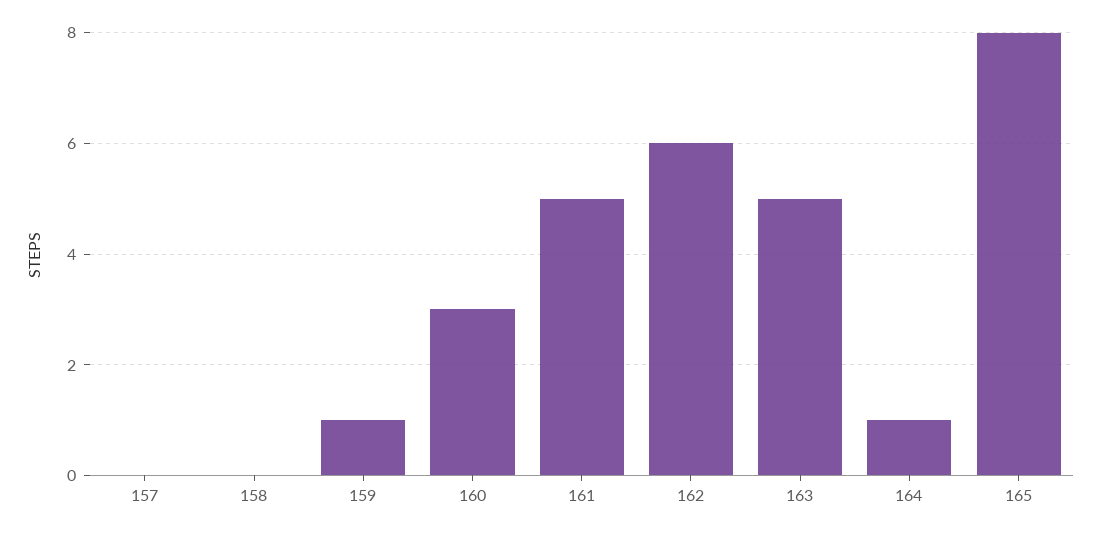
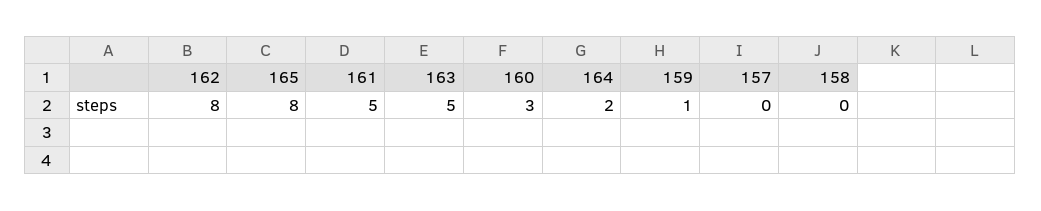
162: 6 -> 8
164: 1 -> 2

